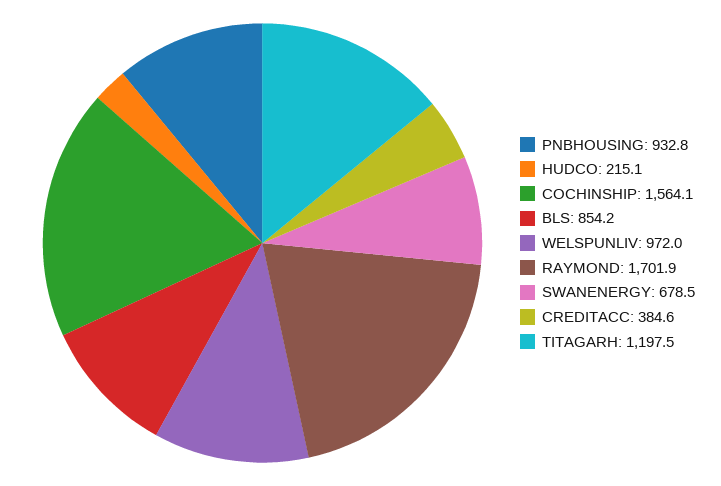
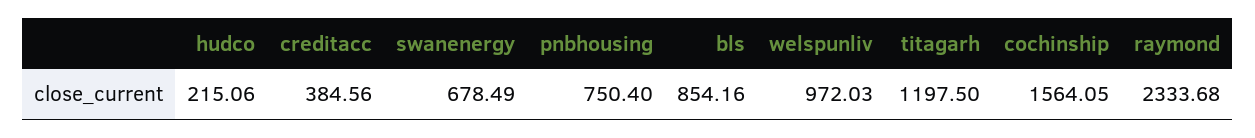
PNBHOUSING: 932.8 -> 750.4
RAYMOND: 1701.9 -> 2333.68

